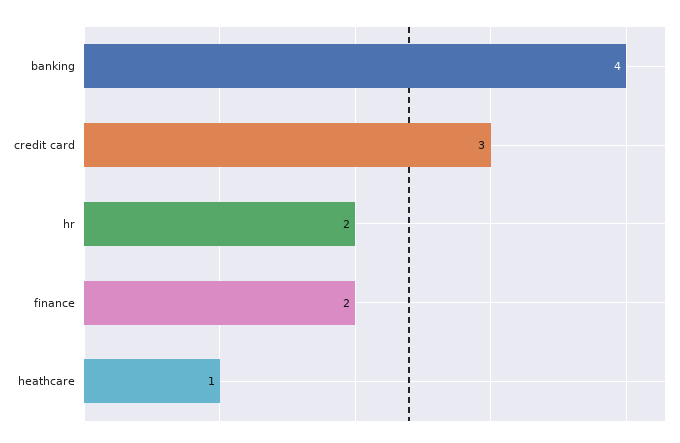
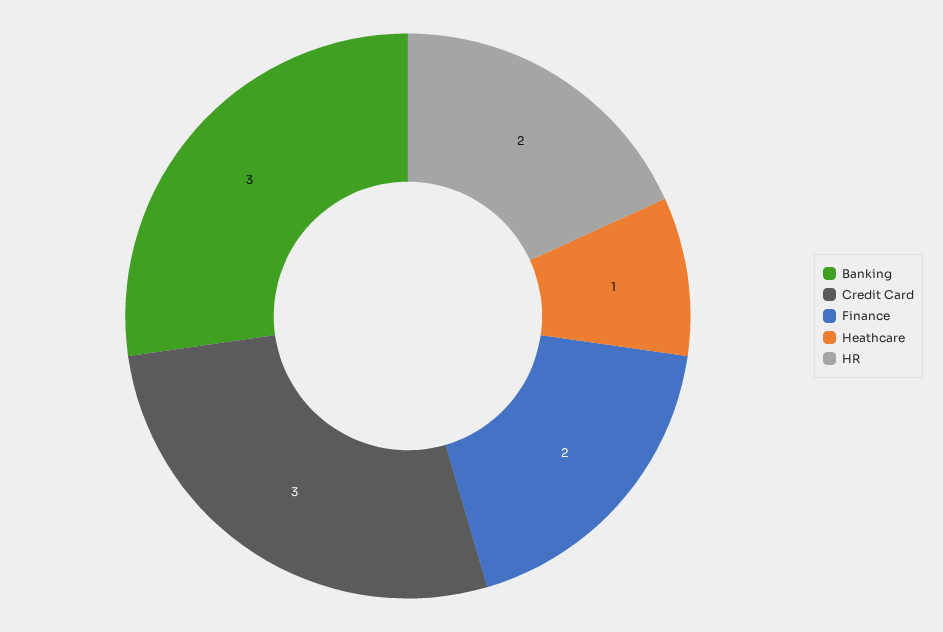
banking: 4 -> 3

